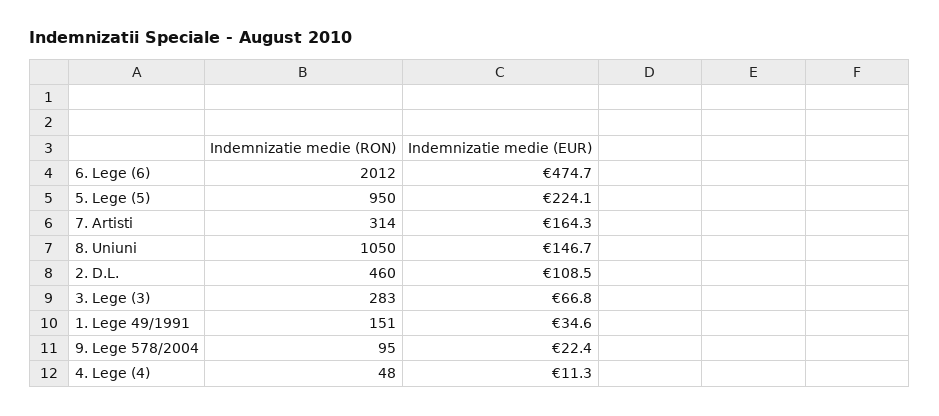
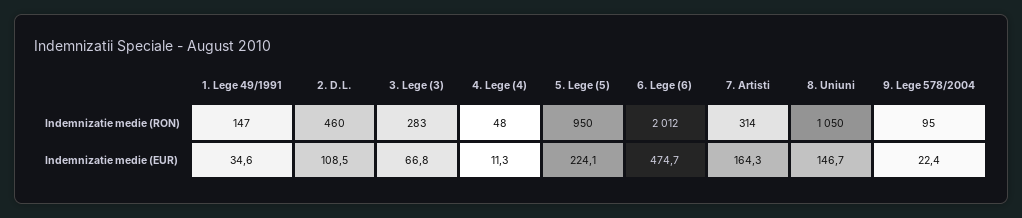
Indemnizatie medie (RON), 1. Lege 49/1991: 151 -> 147

